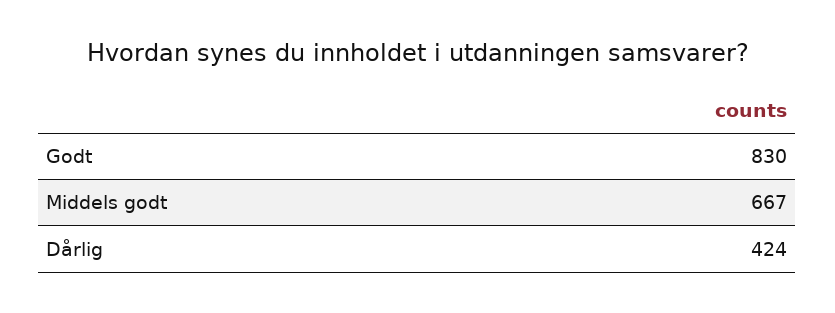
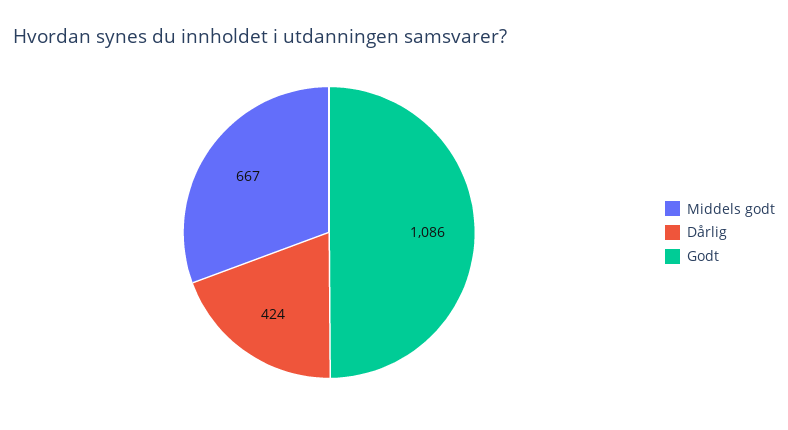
Godt: 830 -> 1086

